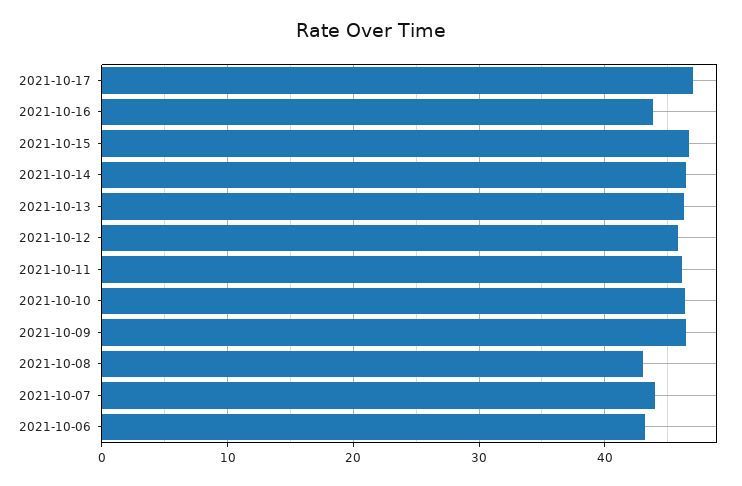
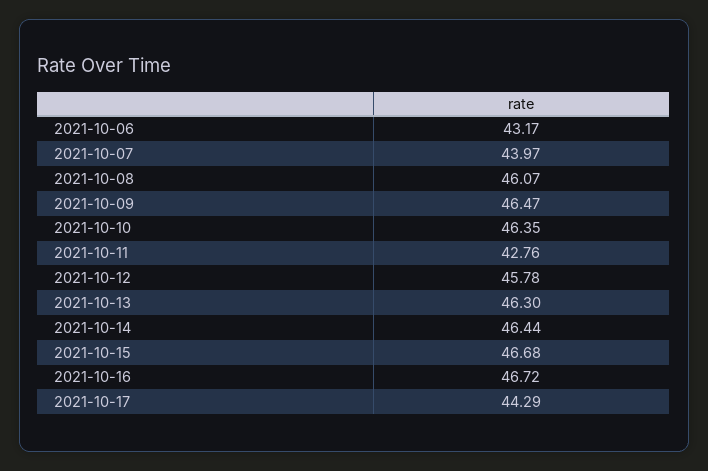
2021-10-17: 47 -> 44.29
2021-10-16: 44 -> 46.72
2021-10-11: 46 -> 42.76
2021-10-08: 43 -> 46.07

